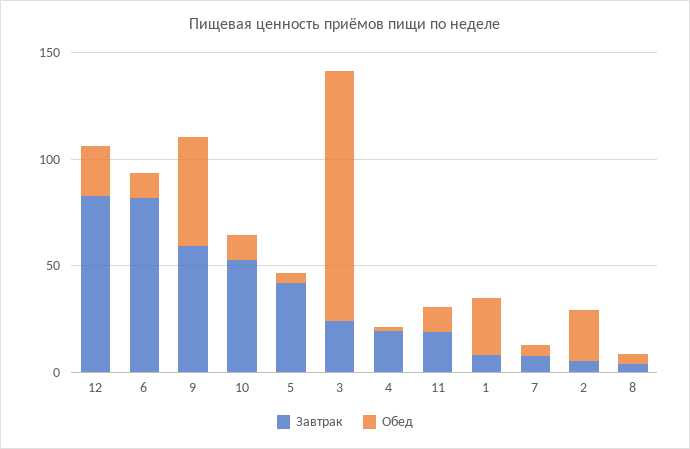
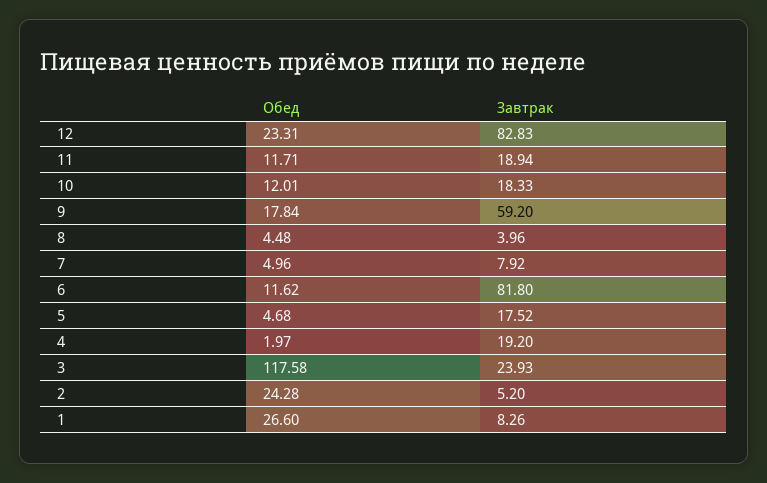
Обед, 9: 50 -> 17.84
Завтрак, 10: 50 -> 18.33
Завтрак, 5: 40 -> 17.52

